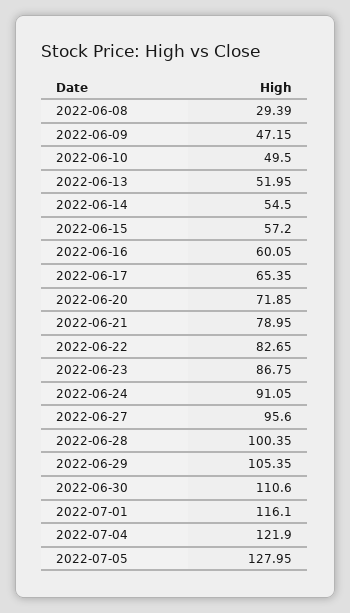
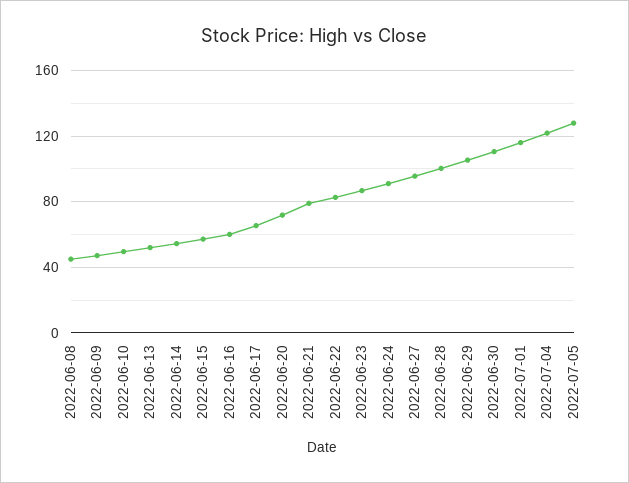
2022-06-08: 29.39 -> 45

